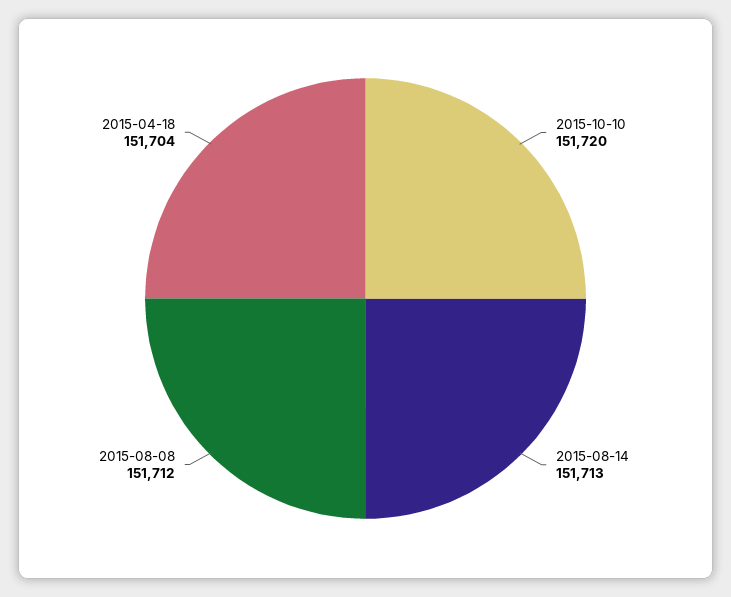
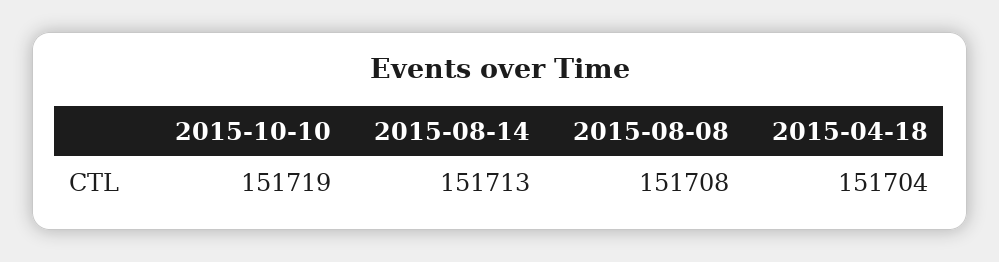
2015-10-10: 151720 -> 151719
2015-08-08: 151712 -> 151708

